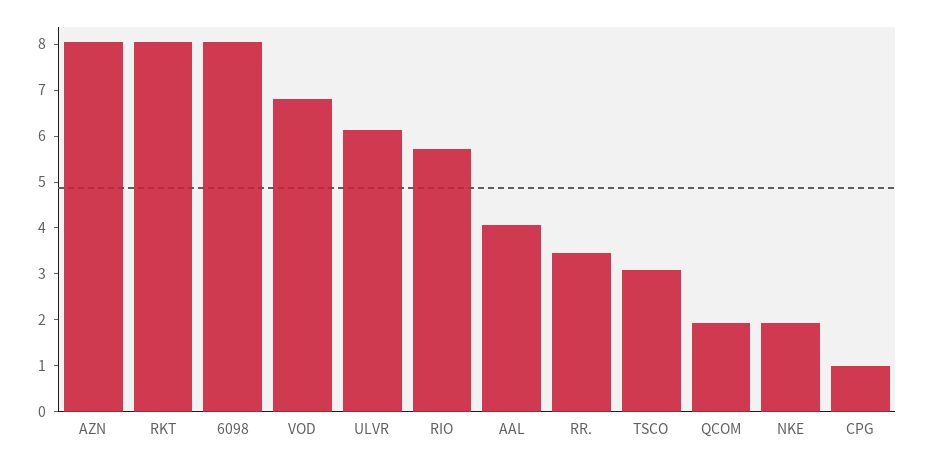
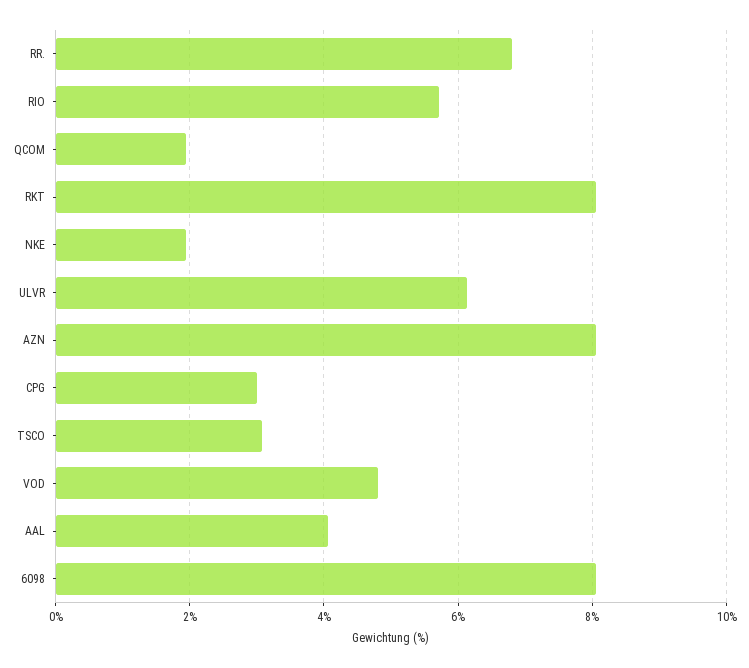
VOD: 6.8 -> 4.8
RR.: 3.4 -> 6.8
CPG: 1 -> 3

